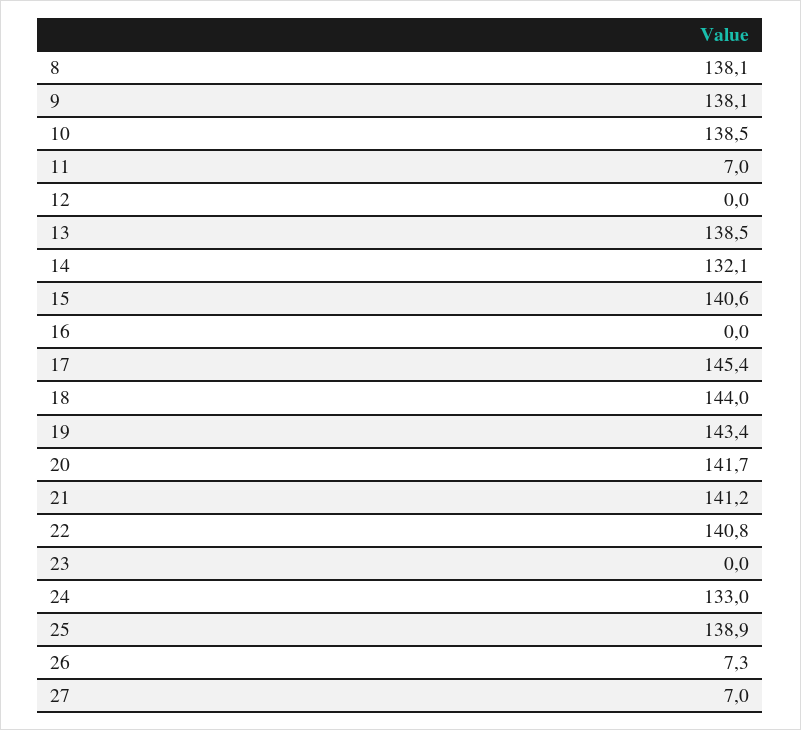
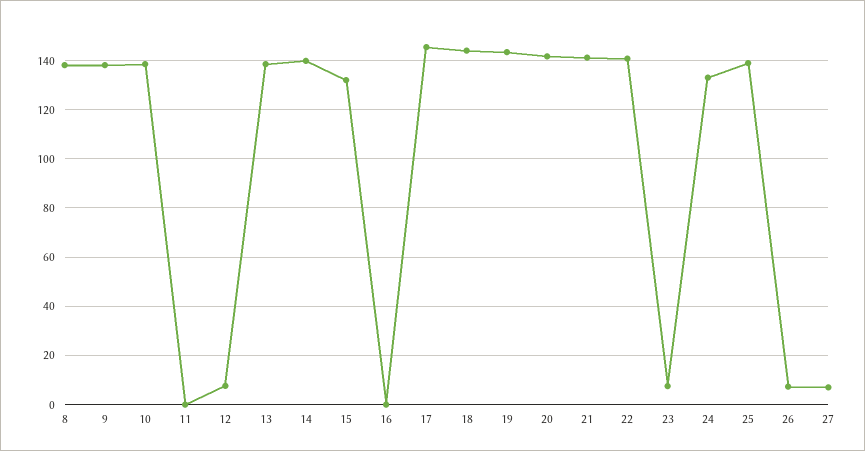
11: 7 -> 0
12: 0 -> 7.5
14: 132.1 -> 140
15: 140.6 -> 132.5
23: 0 -> 7.5

